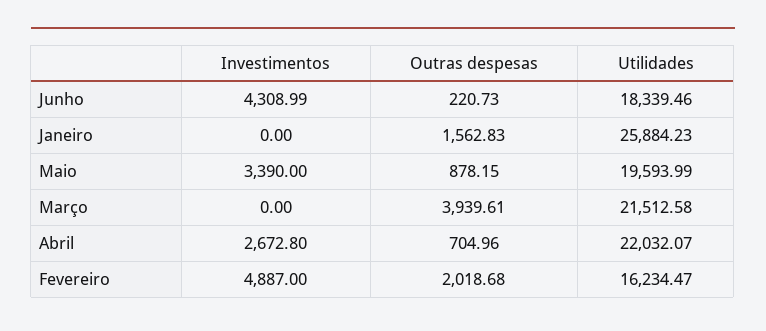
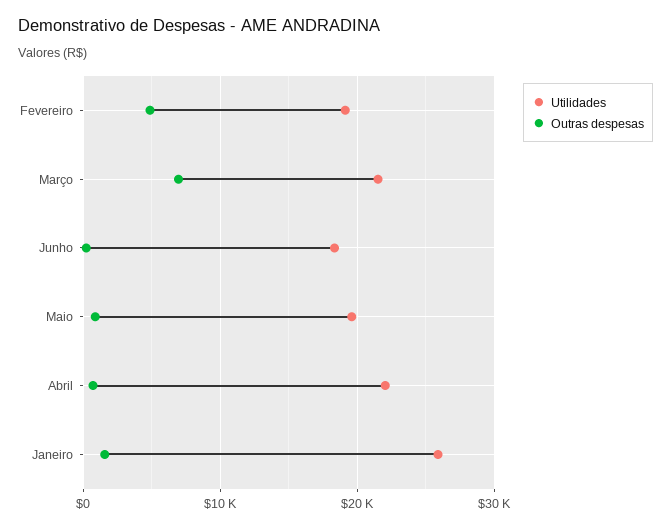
Investimentos, Junho: 4308.99 -> none
Investimentos, Janeiro: 0 -> none
Investimentos, Maio: 3390 -> none
Investimentos, Março: 0 -> none
Outras despesas, Março: 3939.61 -> 7000
Investimentos, Abril: 2672.8 -> none
Investimentos, Fevereiro: 4887 -> none
Outras despesas, Fevereiro: 2018.68 -> 5000
Utilidades, Fevereiro: 16234.47 -> 19000

